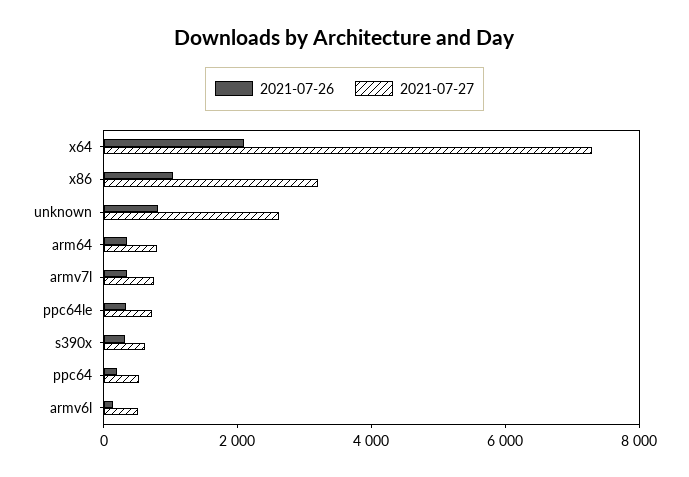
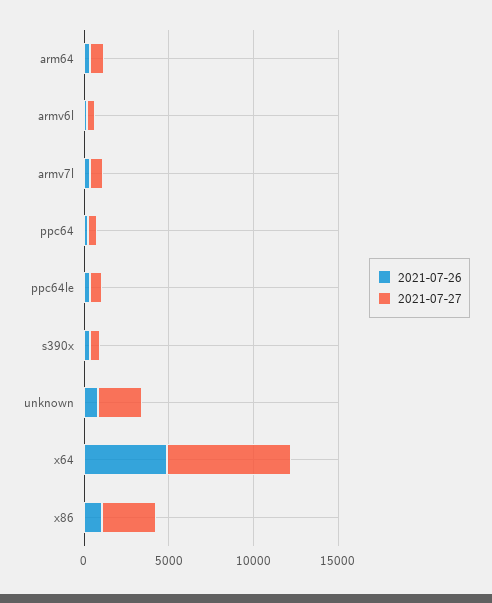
2021-07-26, x64: 2000 -> 5000

